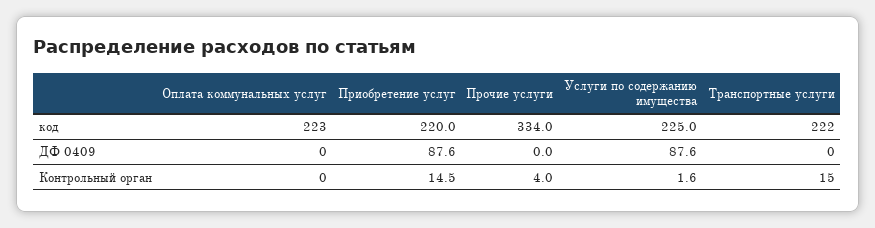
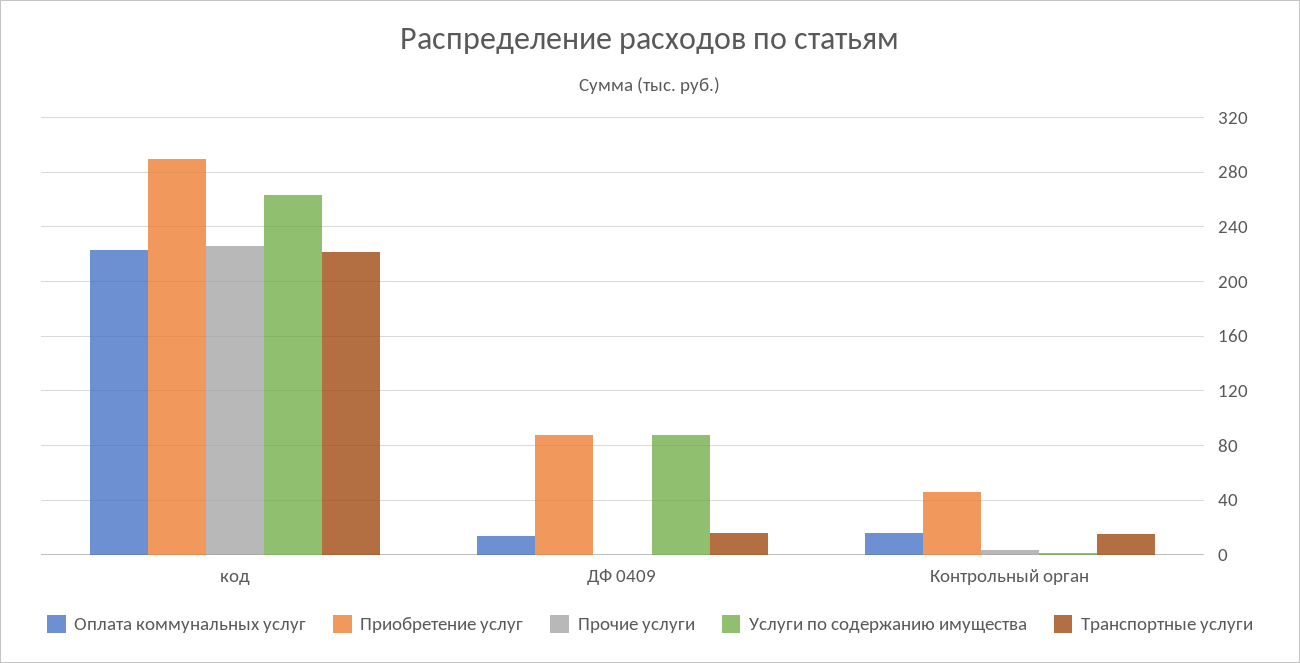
Приобретение услуг, код: 220 -> 290
Прочие услуги, код: 334 -> 225
Услуги по содержанию имущества, код: 225 -> 265
Оплата коммунальных услуг, ДФ 0409: 0 -> 15
Транспортные услуги, ДФ 0409: 0 -> 15
Оплата коммунальных услуг, Контрольный орган: 0 -> 15
Приобретение услуг, Контрольный орган: 14.5 -> 45

